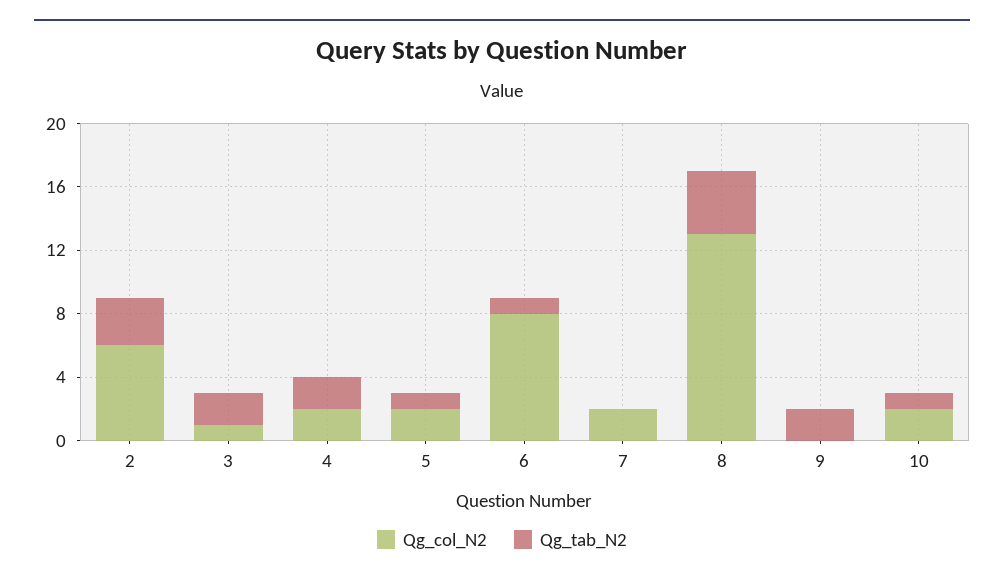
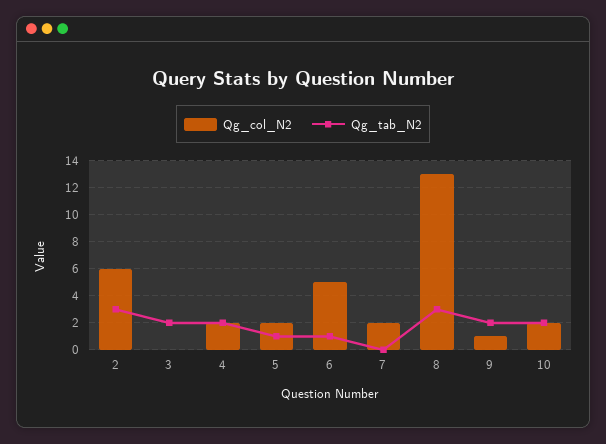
Qg_col_N2, 3: 1 -> 0
Qg_col_N2, 6: 8 -> 5
Qg_tab_N2, 8: 4 -> 3
Qg_col_N2, 9: 0 -> 1
Qg_tab_N2, 10: 1 -> 2

